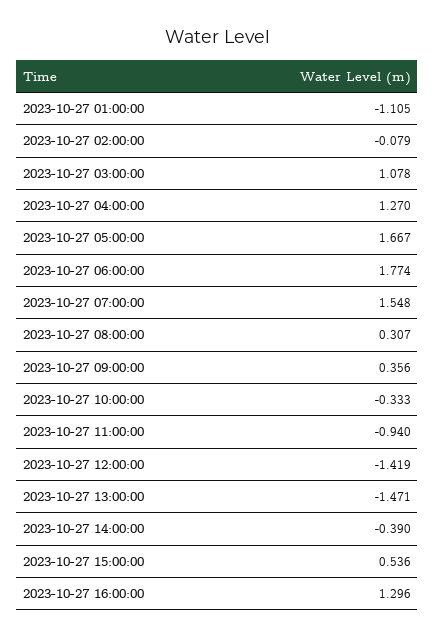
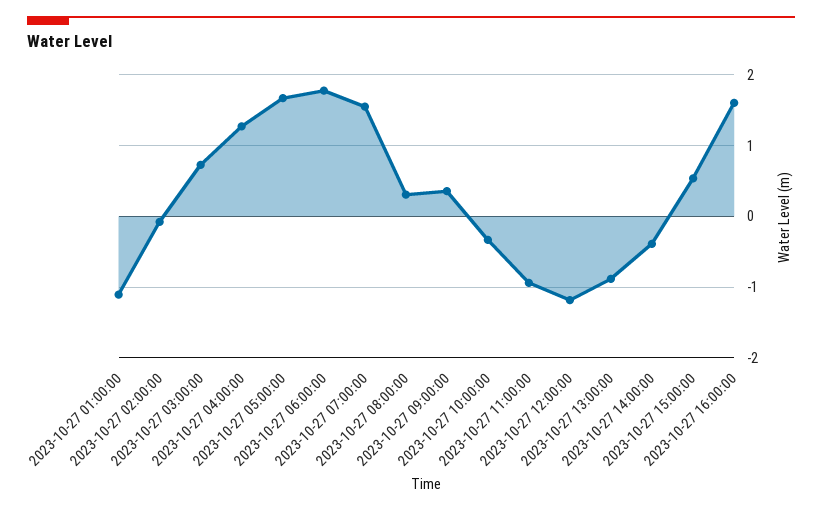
2023-10-27 03:00:00: 1.078 -> 0.7
2023-10-27 12:00:00: -1.419 -> -1.2
2023-10-27 13:00:00: -1.471 -> -0.9
2023-10-27 16:00:00: 1.296 -> 1.6

